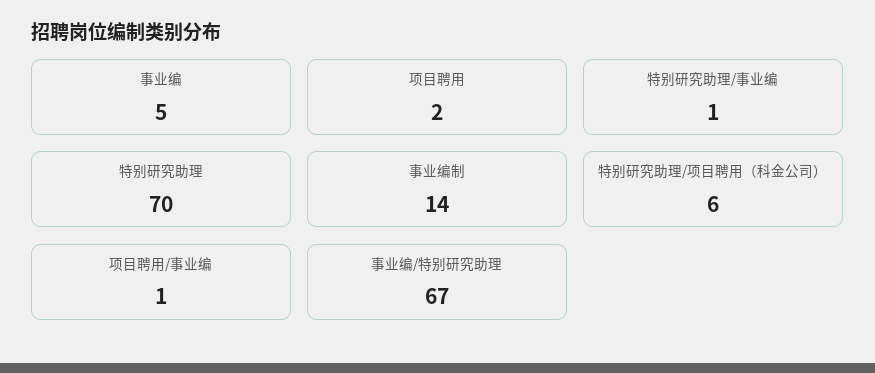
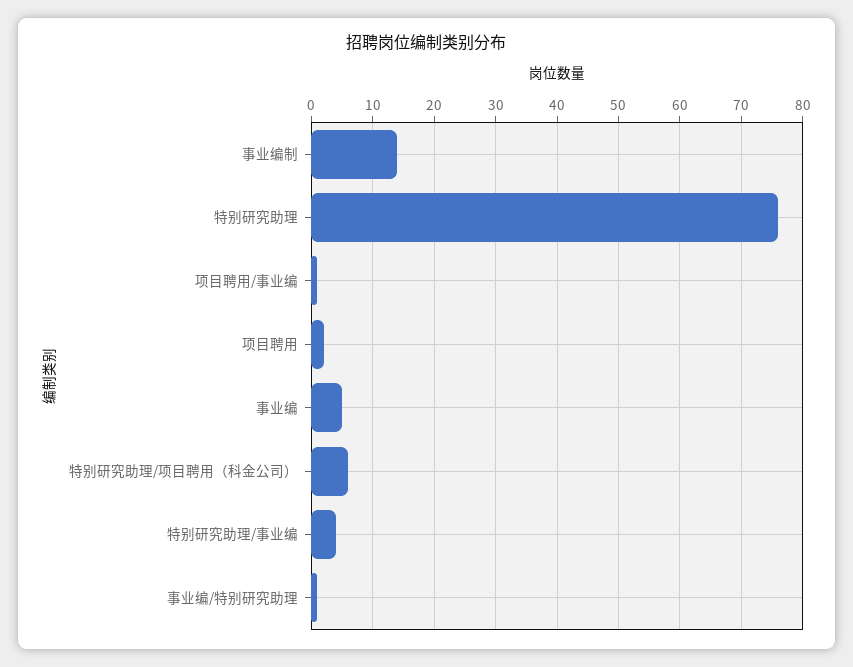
特别研究助理/事业编: 1 -> 4
特别研究助理: 70 -> 76
事业编/特别研究助理: 67 -> 1

